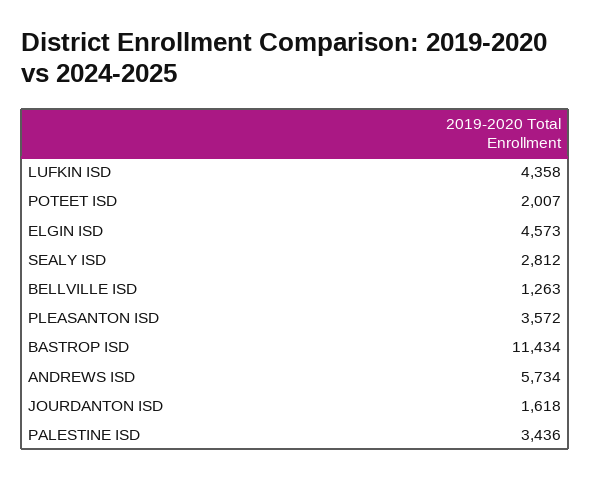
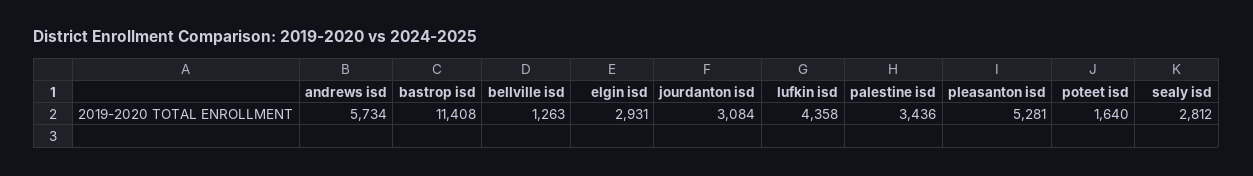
POTEET ISD: 2007 -> 1640
ELGIN ISD: 4573 -> 2931
PLEASANTON ISD: 3572 -> 5281
BASTROP ISD: 11434 -> 11408
JOURDANTON ISD: 1618 -> 3084

